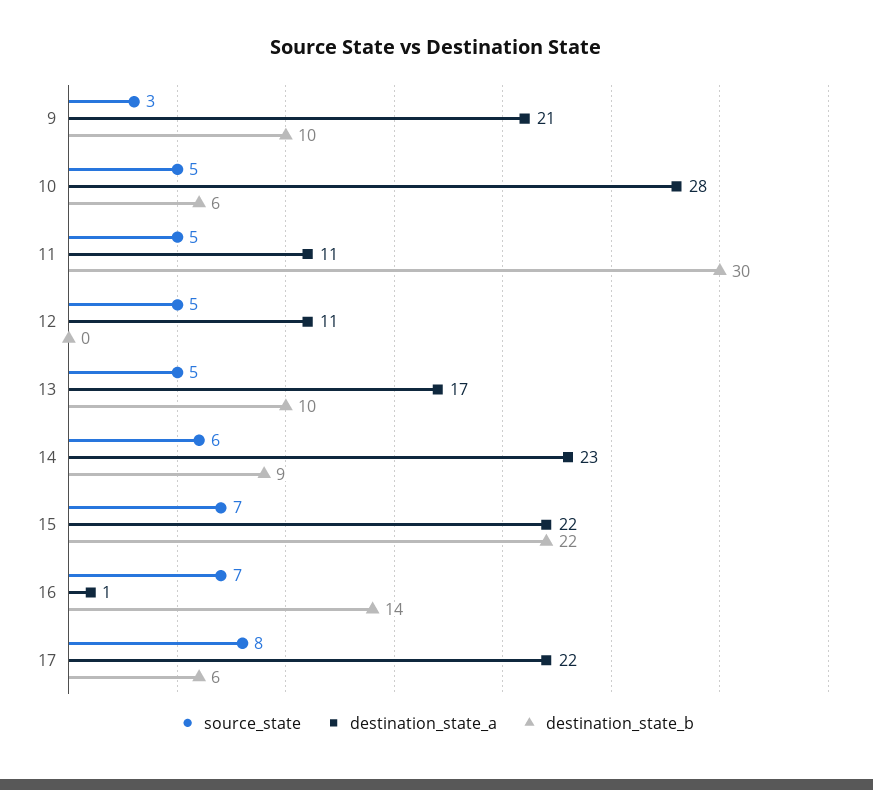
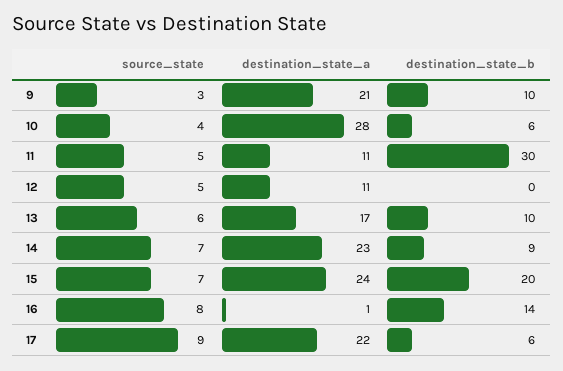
source_state, 10: 5 -> 4
source_state, 13: 5 -> 6
source_state, 14: 6 -> 7
destination_state_a, 15: 22 -> 24
destination_state_b, 15: 22 -> 20
source_state, 16: 7 -> 8
source_state, 17: 8 -> 9

